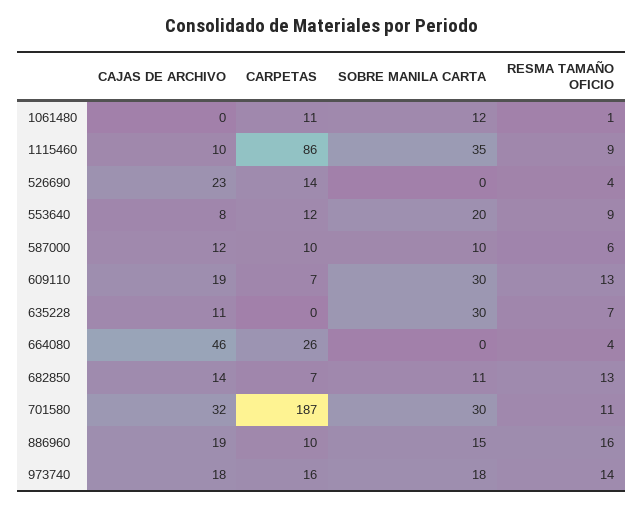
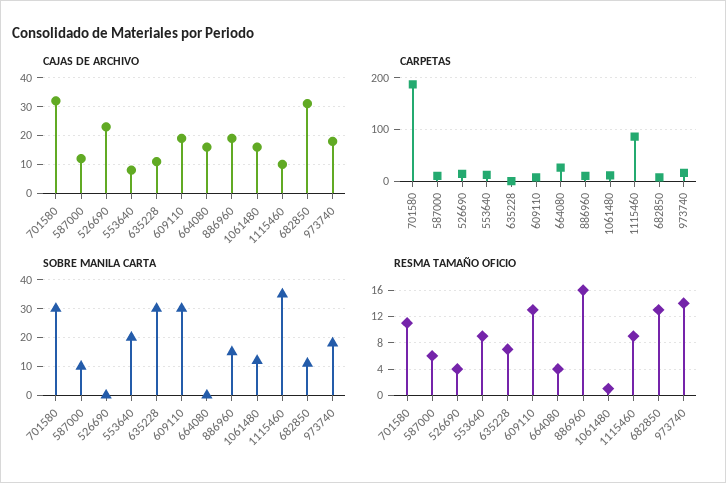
CAJAS DE ARCHIVO, 1061480: 0 -> 15
CAJAS DE ARCHIVO, 664080: 46 -> 15
CAJAS DE ARCHIVO, 682850: 14 -> 30

